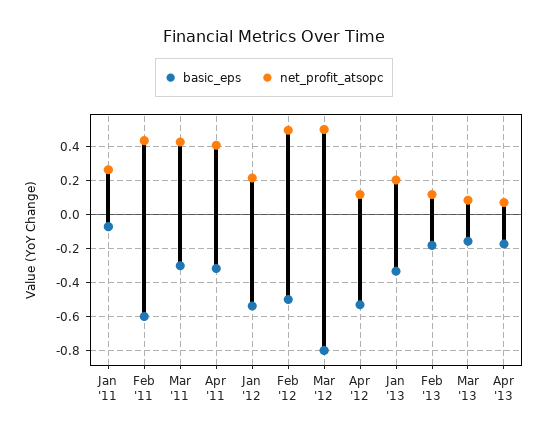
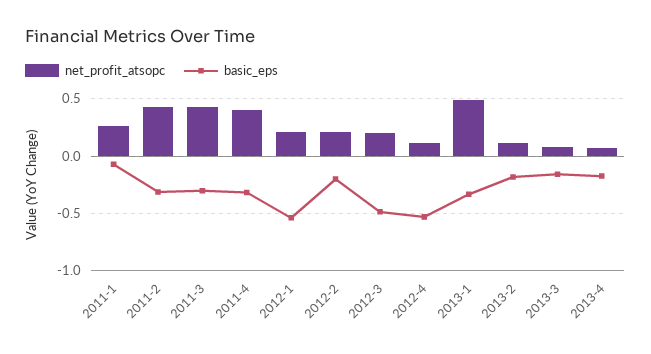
basic_eps, Feb '11: -0.6 -> -0.3
basic_eps, Feb '12: -0.5 -> -0.2
net_profit_atsopc, Feb '12: 0.5 -> 0.2
basic_eps, Mar '12: -0.8 -> -0.5
net_profit_atsopc, Mar '12: 0.5 -> 0.2
net_profit_atsopc, Jan '13: 0.2 -> 0.5

